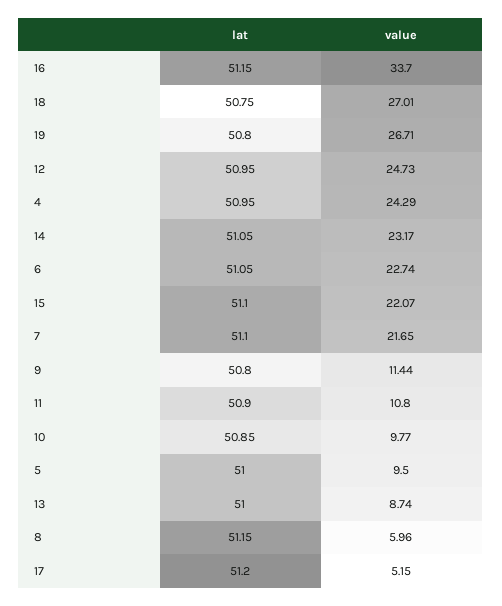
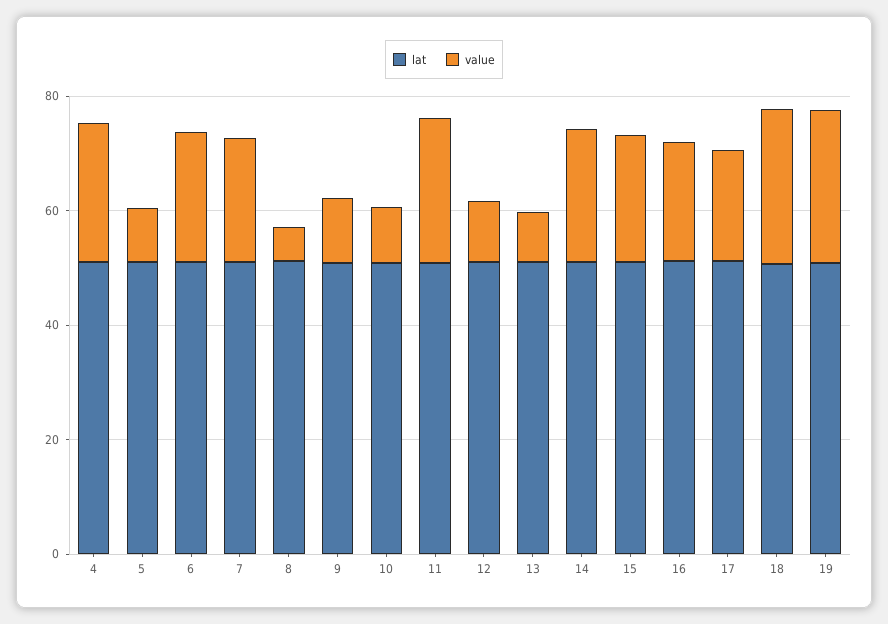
value, 16: 33.7 -> 20
value, 12: 24.73 -> 10
value, 11: 10.8 -> 25
value, 17: 5.15 -> 20

